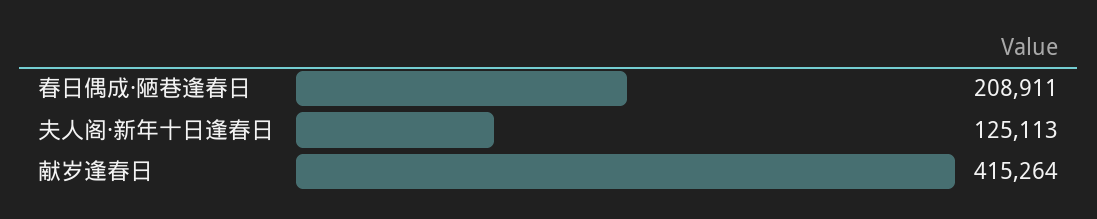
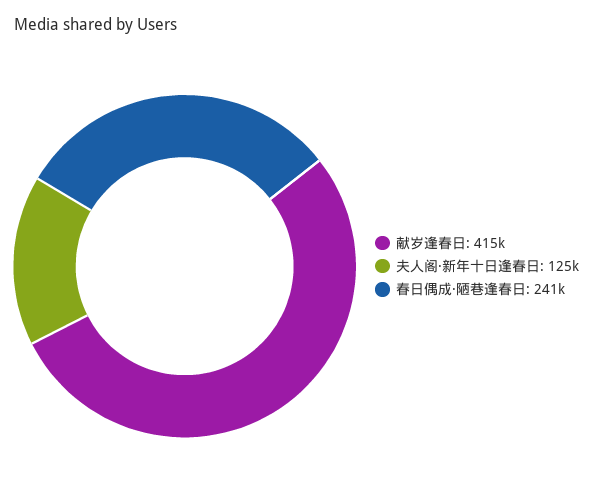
春日偶成·陋巷逢春日: 208911 -> 241000

